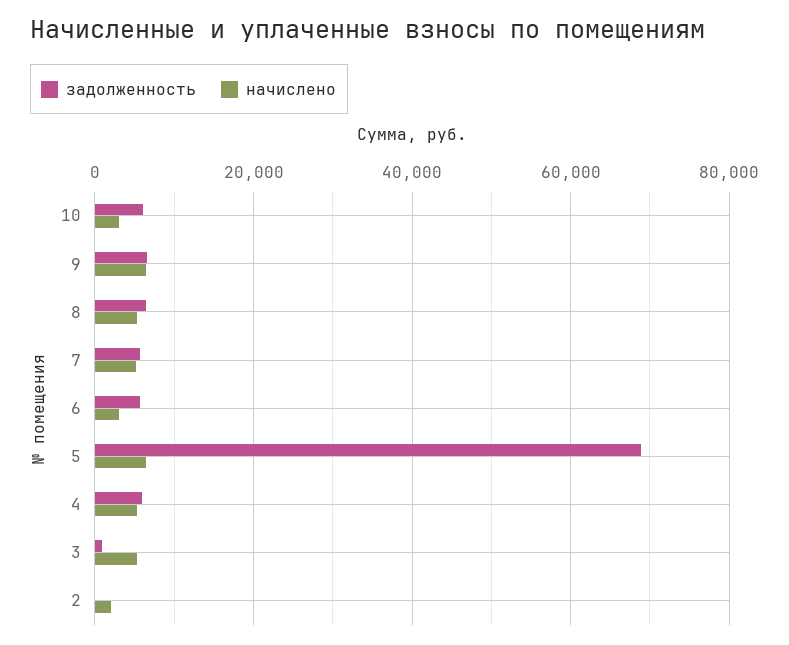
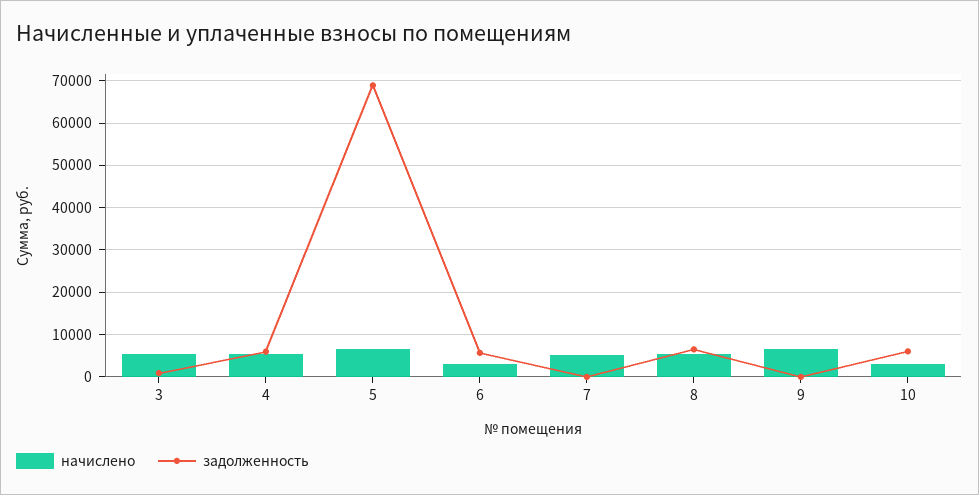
задолженность, 9: 6000 -> 0
задолженность, 7: 6000 -> 0
задолженность, 2: 0 -> none
начислено, 2: 2000 -> none

